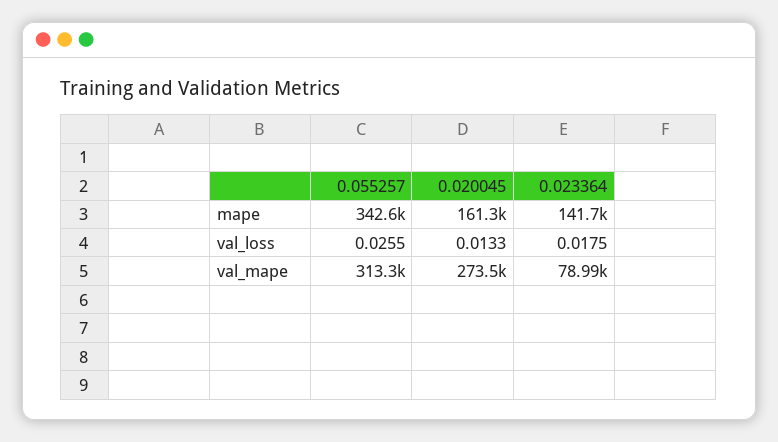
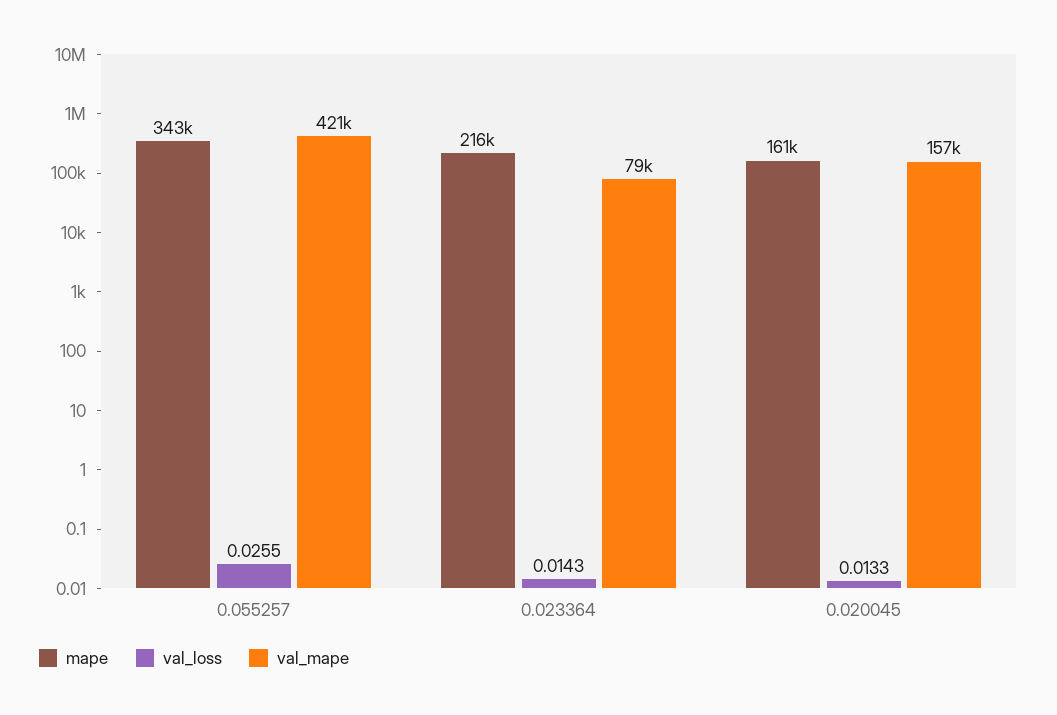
mape, 0.023364: 141700 -> 216000
val_loss, 0.023364: 0.0175 -> 0.0143
val_mape, 0.055257: 313300 -> 421000
val_mape, 0.020045: 273500 -> 157000

